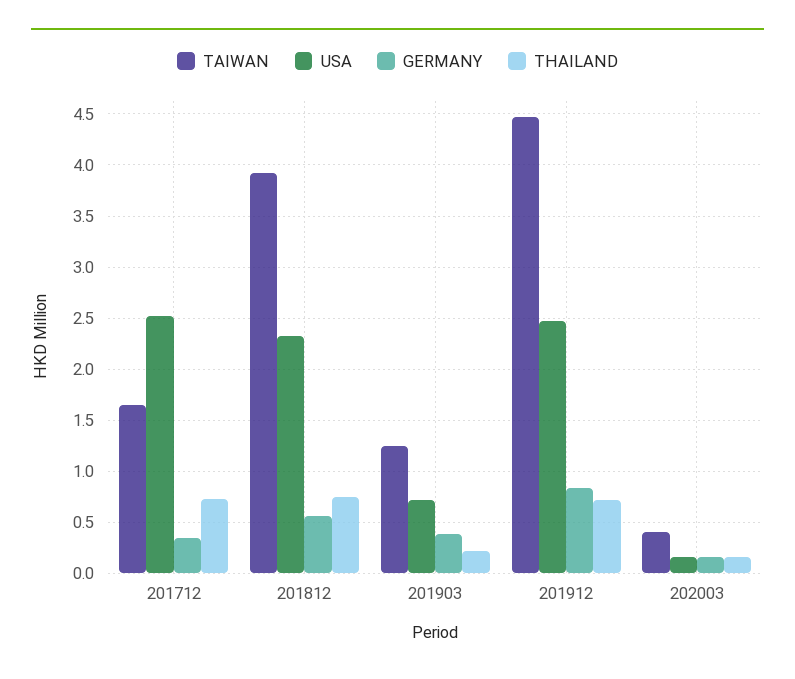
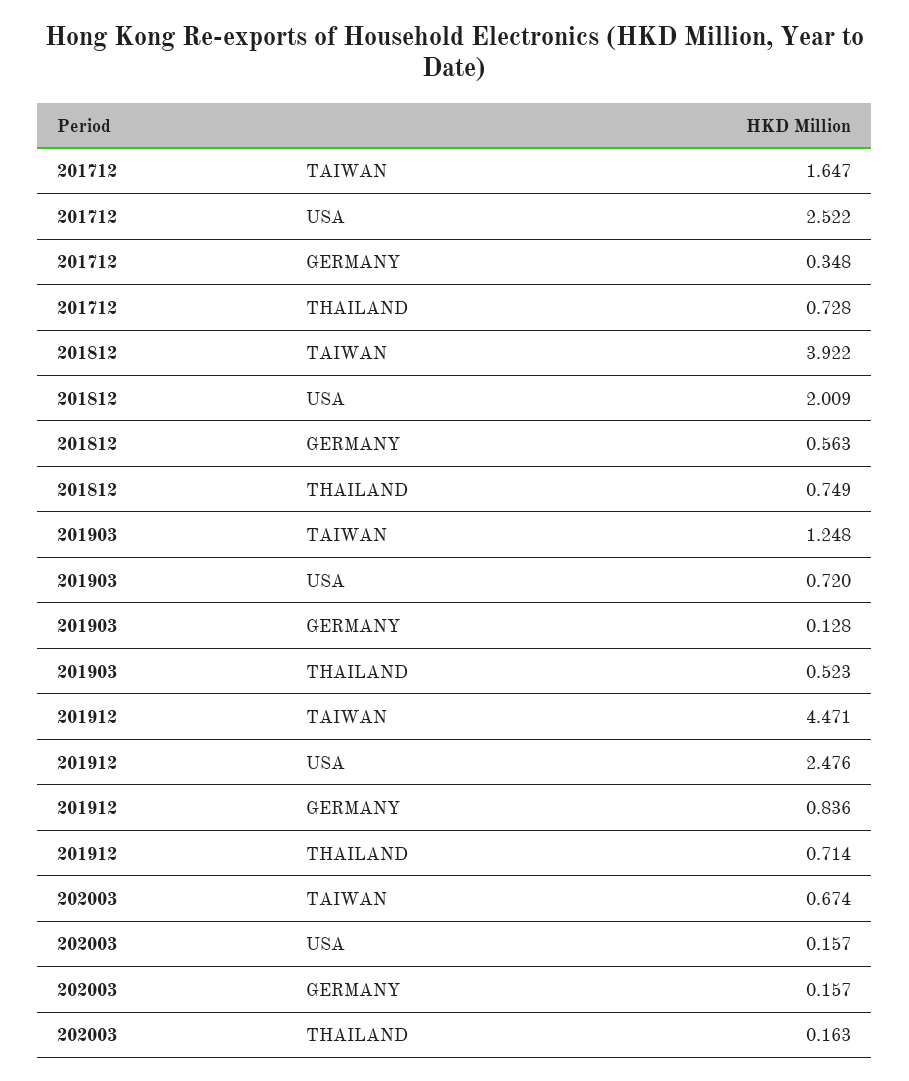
USA, 201812: 2.3 -> 2.009
GERMANY, 201903: 0.4 -> 0.128
THAILAND, 201903: 0.2 -> 0.523
TAIWAN, 202003: 0.4 -> 0.674

